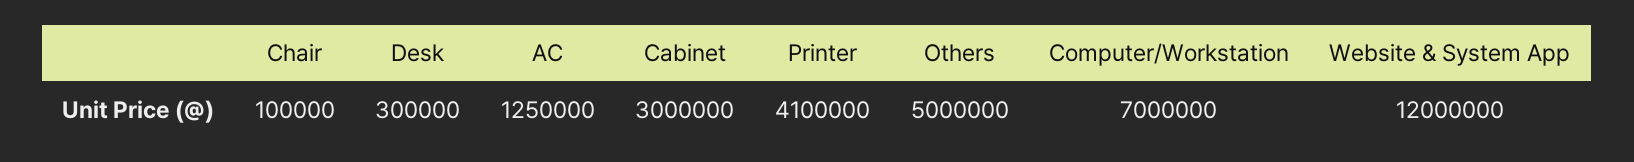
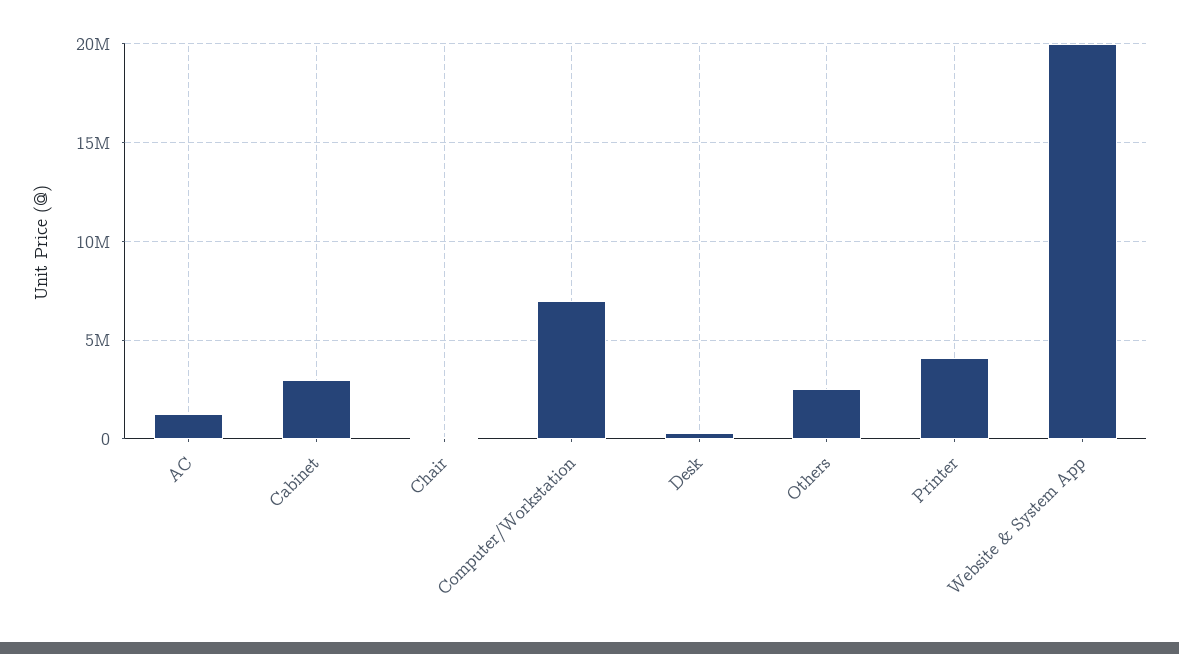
Others: 5000000 -> 2500000
Website & System App: 12000000 -> 20000000

